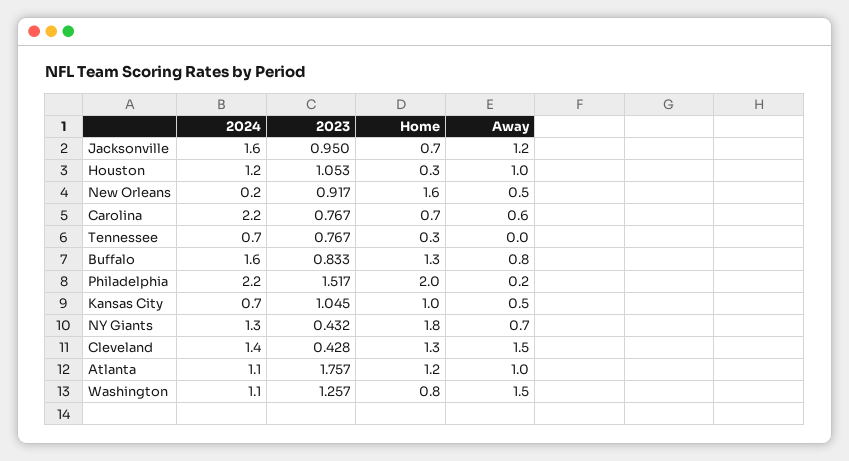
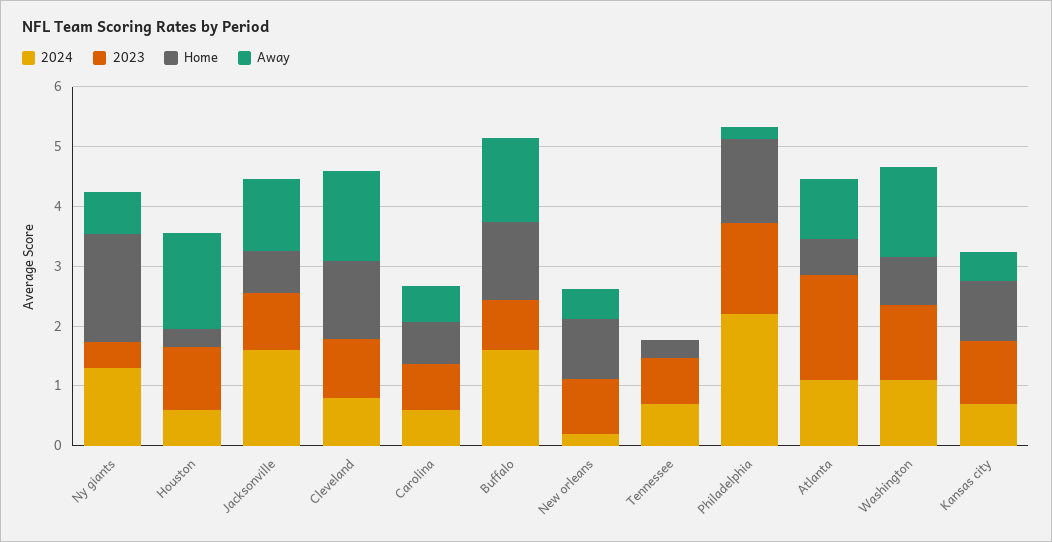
2024, Houston: 1.2 -> 0.6
Away, Houston: 1 -> 1.6
Home, New Orleans: 1.6 -> 1
2024, Carolina: 2.2 -> 0.6
Away, Buffalo: 0.8 -> 1.4
Home, Philadelphia: 2 -> 1.4
2024, Cleveland: 1.4 -> 0.8
2023, Cleveland: 0.428 -> 1
Home, Atlanta: 1.2 -> 0.6

